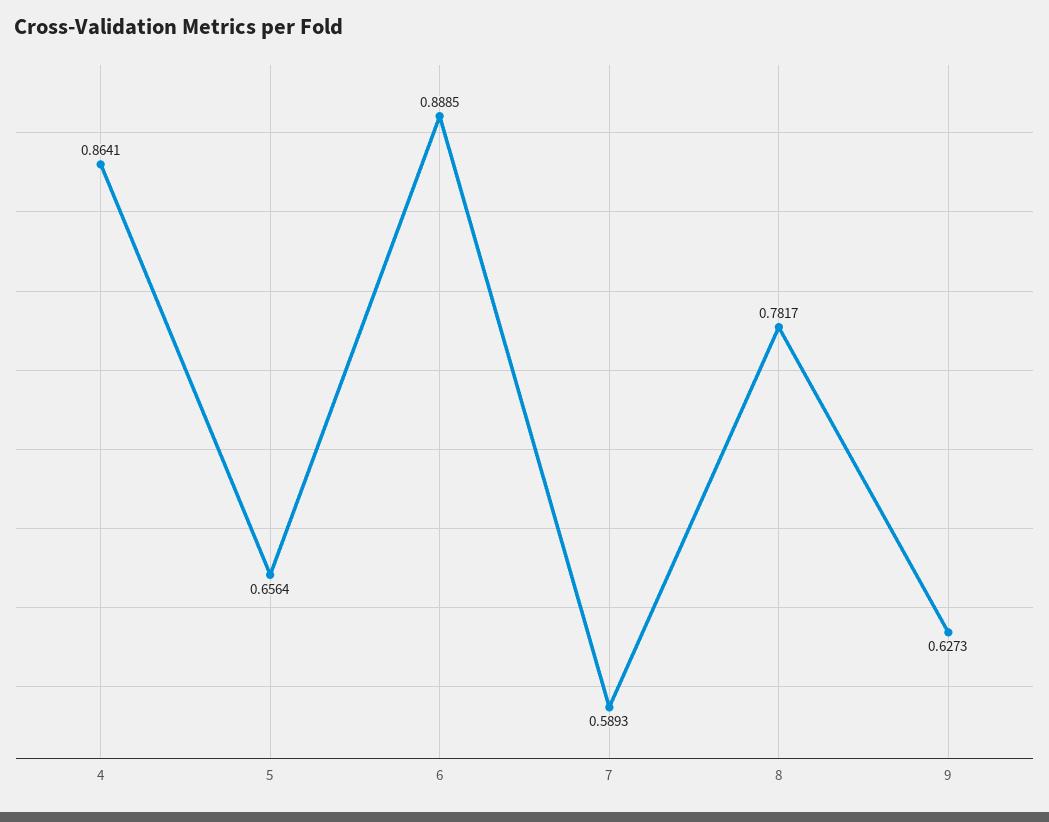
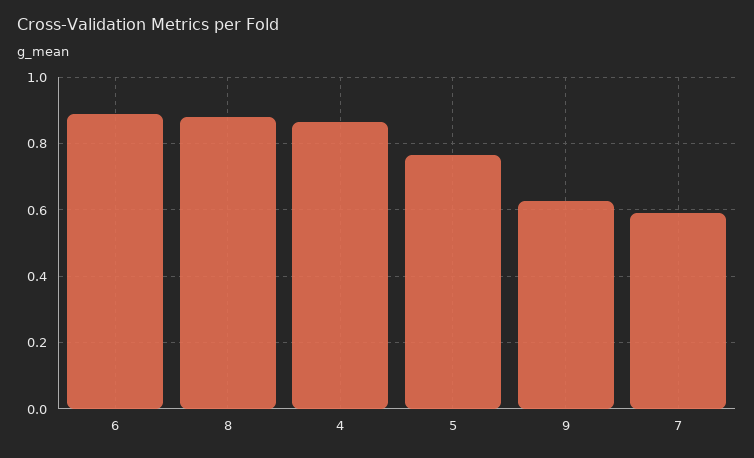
5: 0.6564 -> 0.76
8: 0.7817 -> 0.88

